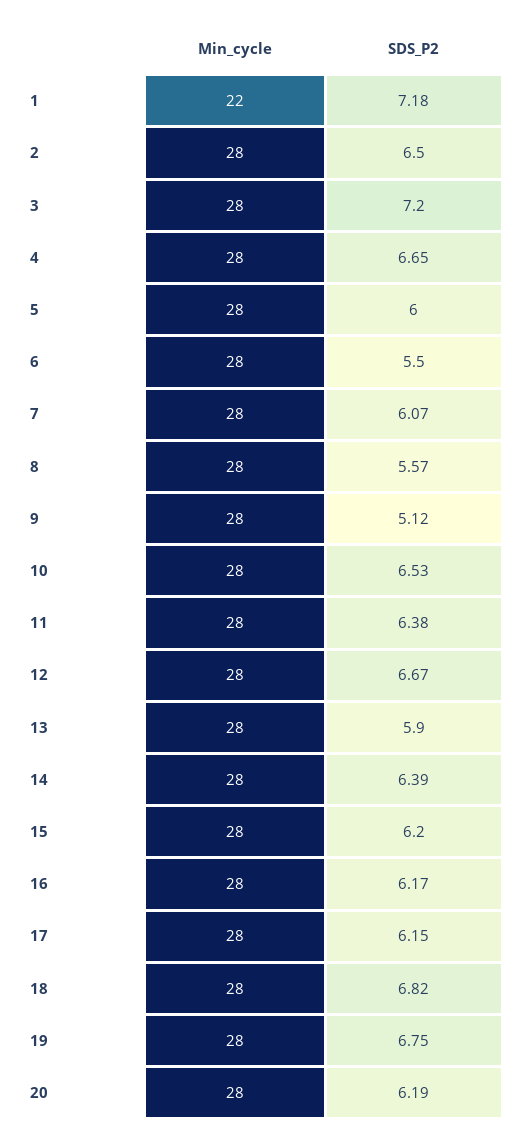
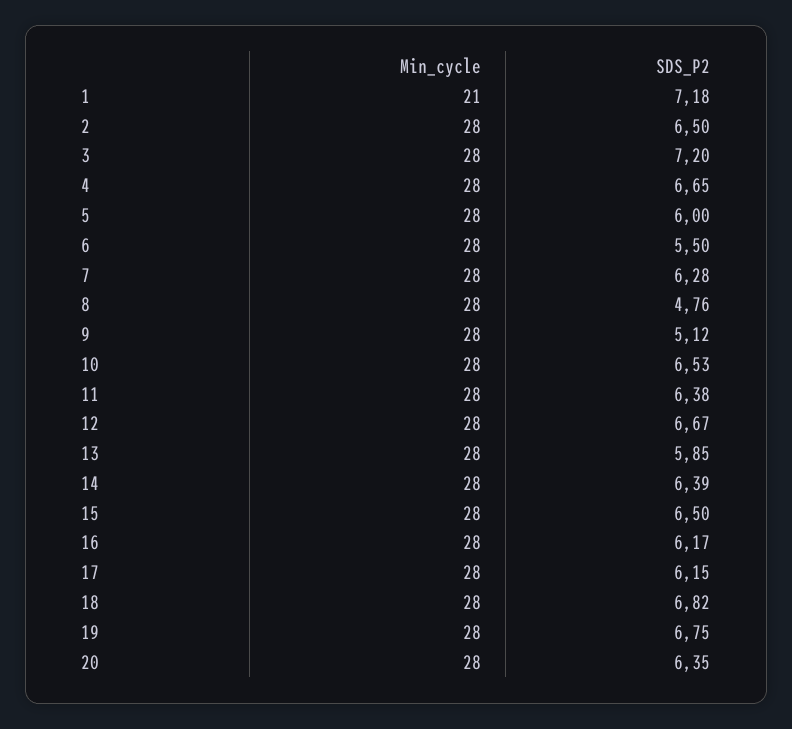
Min_cycle, 1: 22 -> 21
SDS_P2, 7: 6.07 -> 6.28
SDS_P2, 8: 5.57 -> 4.76
SDS_P2, 13: 5.9 -> 5.85
SDS_P2, 15: 6.2 -> 6.5
SDS_P2, 20: 6.19 -> 6.35

